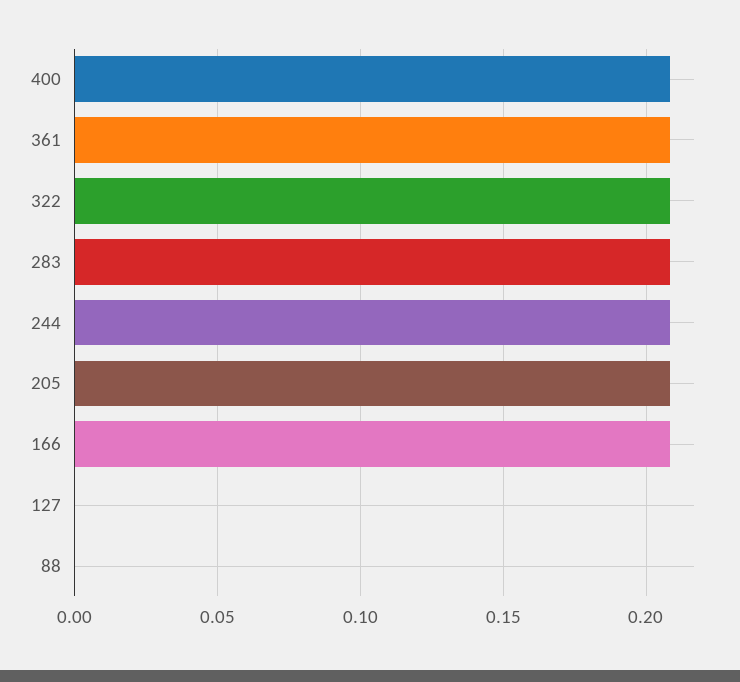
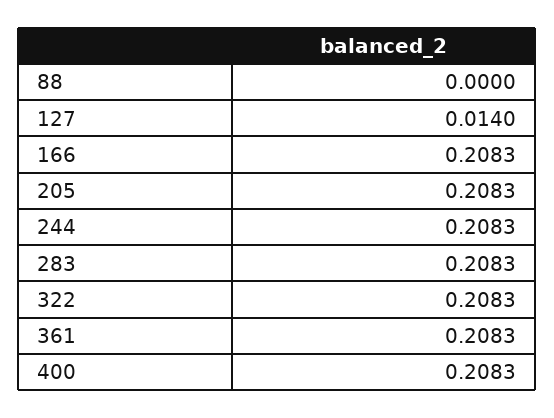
127: 0 -> 0.014

